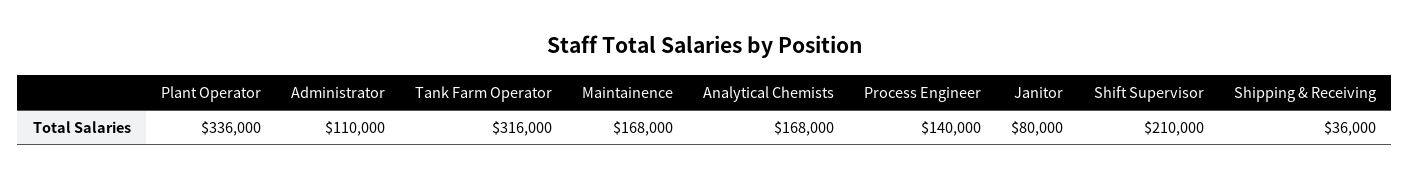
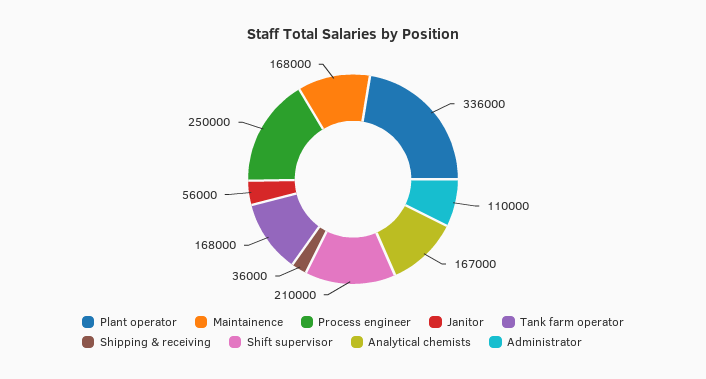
Tank Farm Operator: 316000 -> 168000
Analytical Chemists: 168000 -> 167000
Process Engineer: 140000 -> 250000
Janitor: 80000 -> 56000

